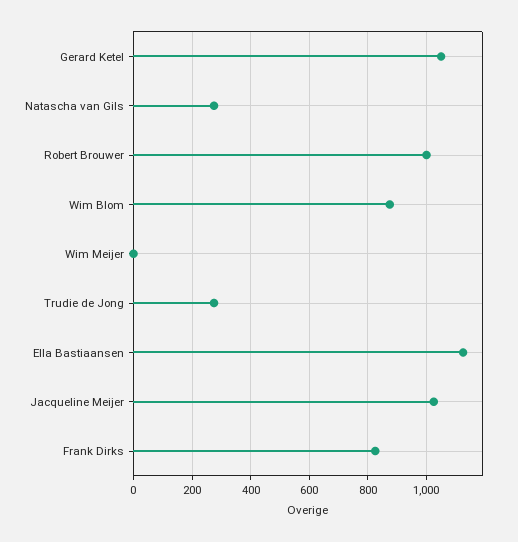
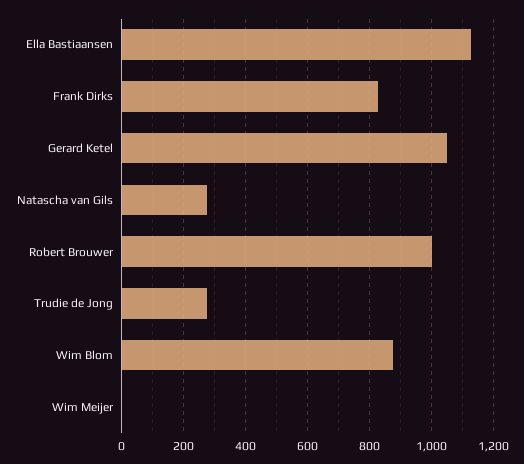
Jacqueline Meijer: 1025 -> none

